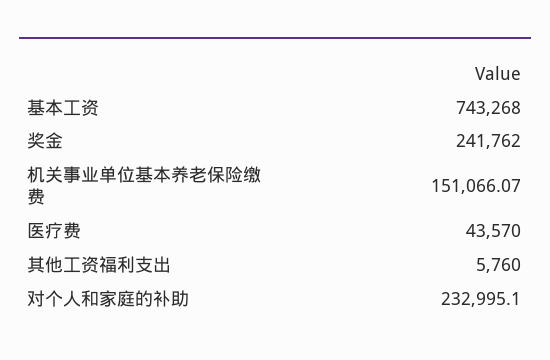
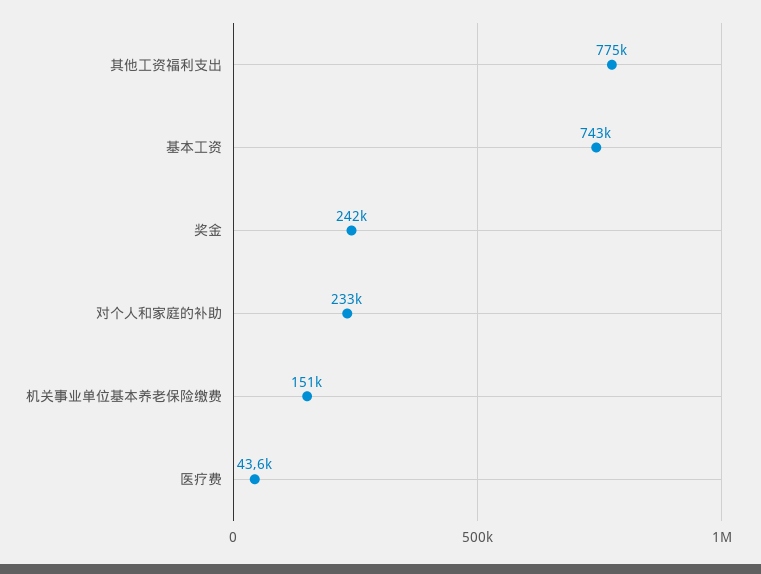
其他工资福利支出: 5760 -> 775000

